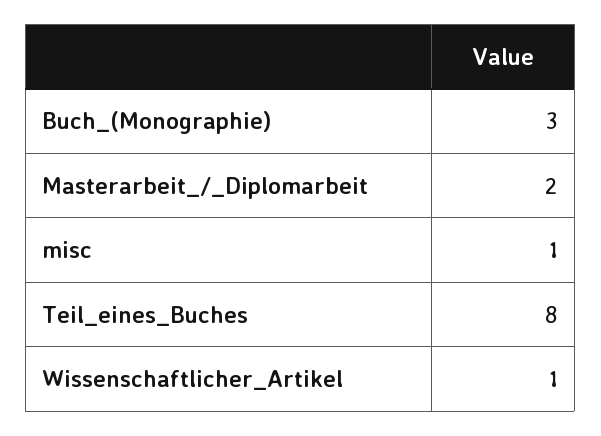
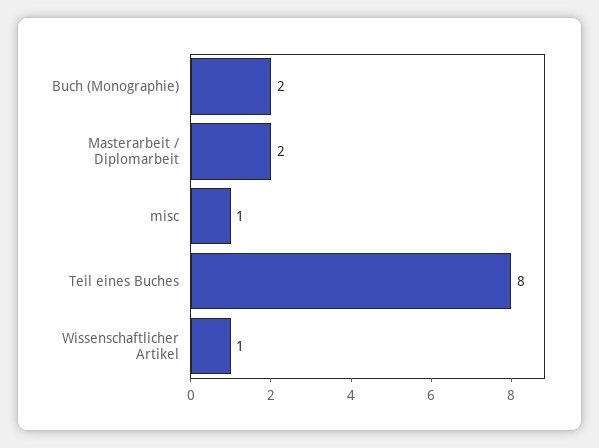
Buch_(Monographie): 3 -> 2

